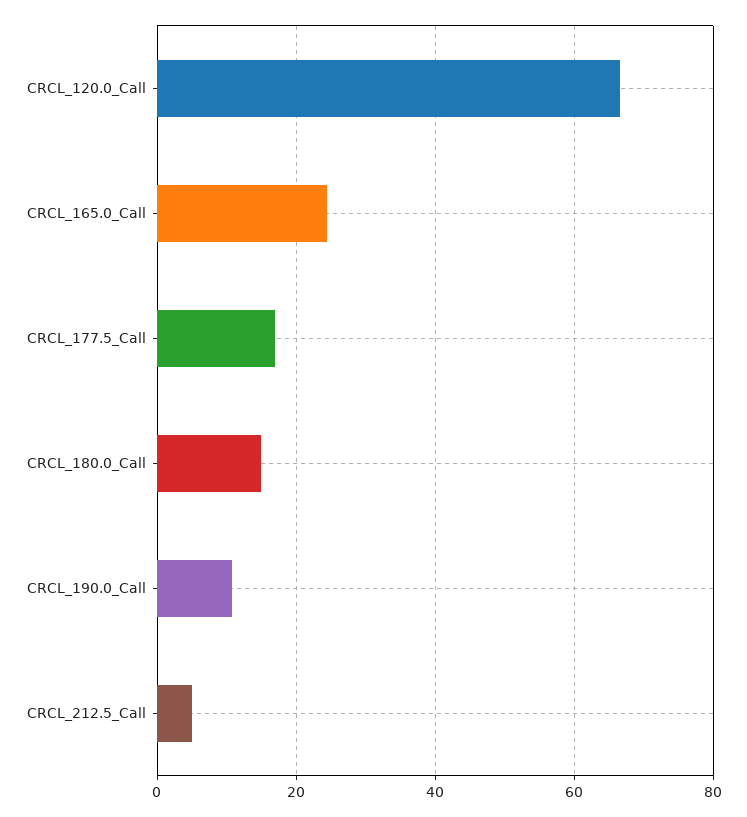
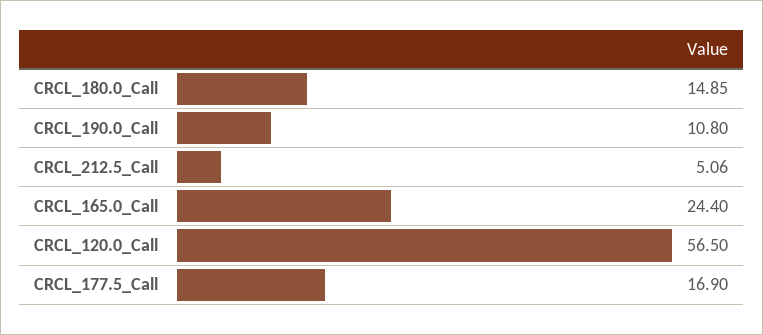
CRCL_120.0_Call: 66 -> 56.5

